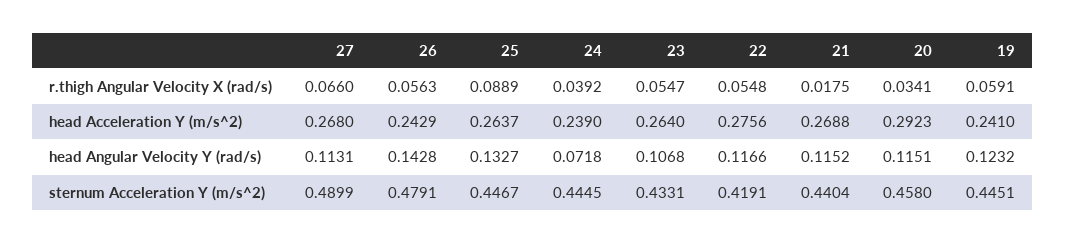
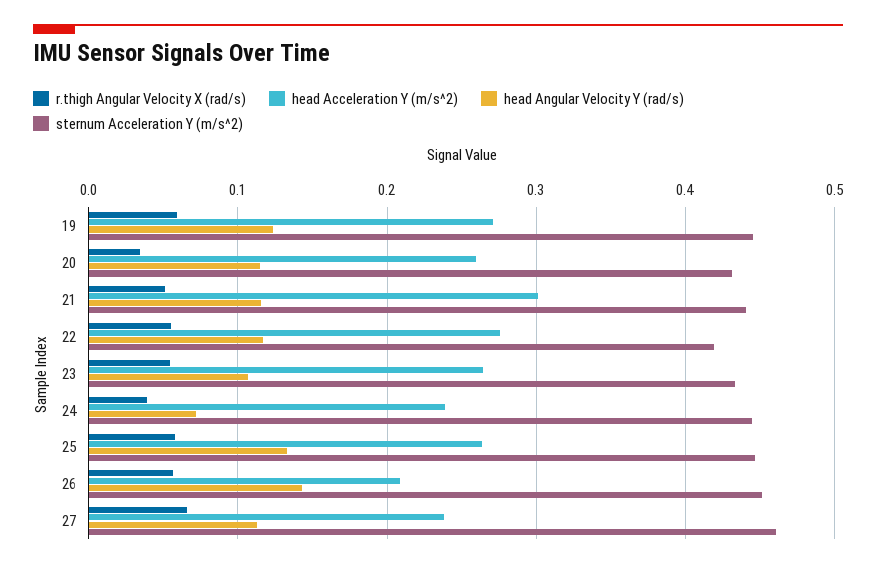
r.thigh Angular Velocity X (rad/s), 25: 0.0889 -> 0.06
r.thigh Angular Velocity X (rad/s), 21: 0.0175 -> 0.05
head Acceleration Y (m/s^2), 27: 0.268 -> 0.24
head Acceleration Y (m/s^2), 26: 0.2429 -> 0.21
head Acceleration Y (m/s^2), 21: 0.2688 -> 0.3
head Acceleration Y (m/s^2), 20: 0.2923 -> 0.26
head Acceleration Y (m/s^2), 19: 0.241 -> 0.27
sternum Acceleration Y (m/s^2), 27: 0.4899 -> 0.46
sternum Acceleration Y (m/s^2), 26: 0.4791 -> 0.45
sternum Acceleration Y (m/s^2), 20: 0.458 -> 0.43

